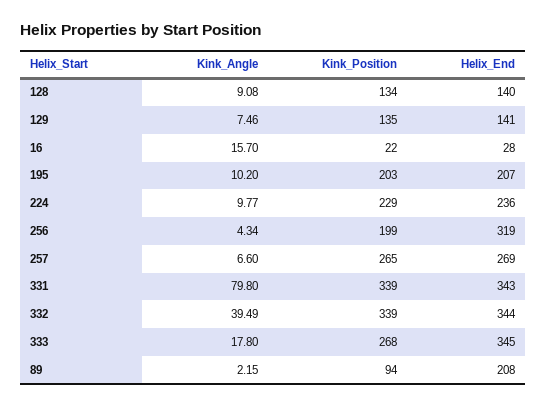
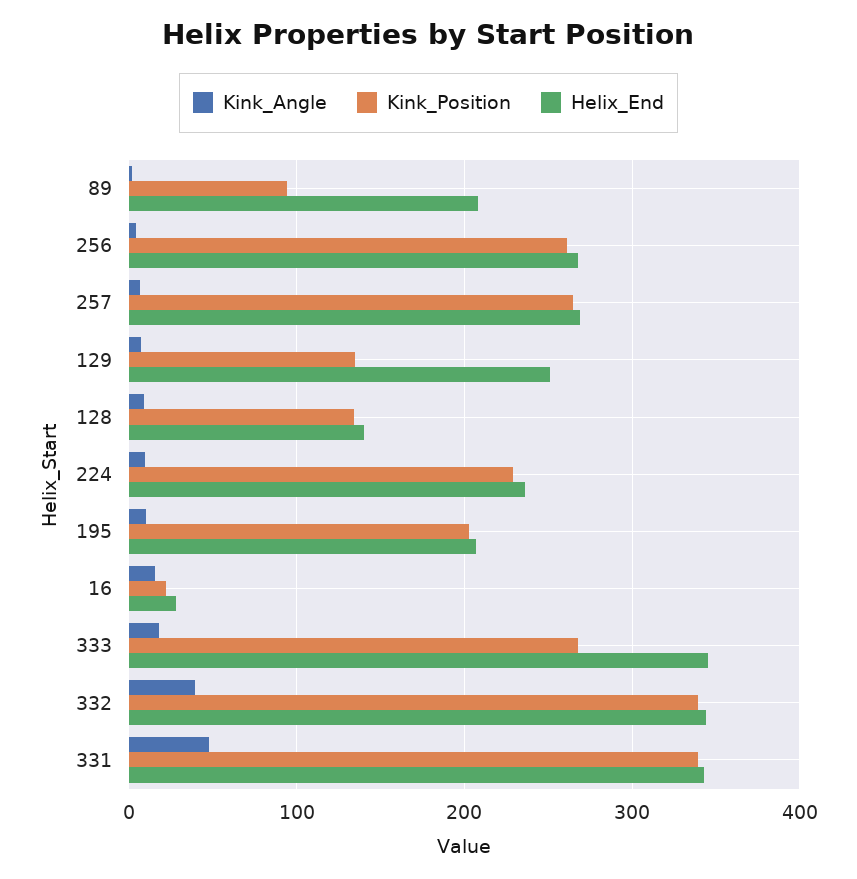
Helix_End, 129: 141 -> 250
Kink_Position, 256: 199 -> 260
Helix_End, 256: 319 -> 270
Kink_Angle, 331: 79.8 -> 50

